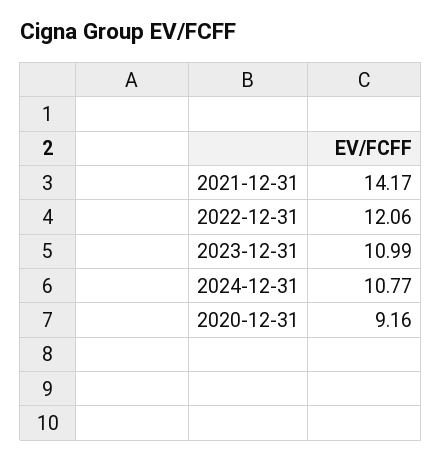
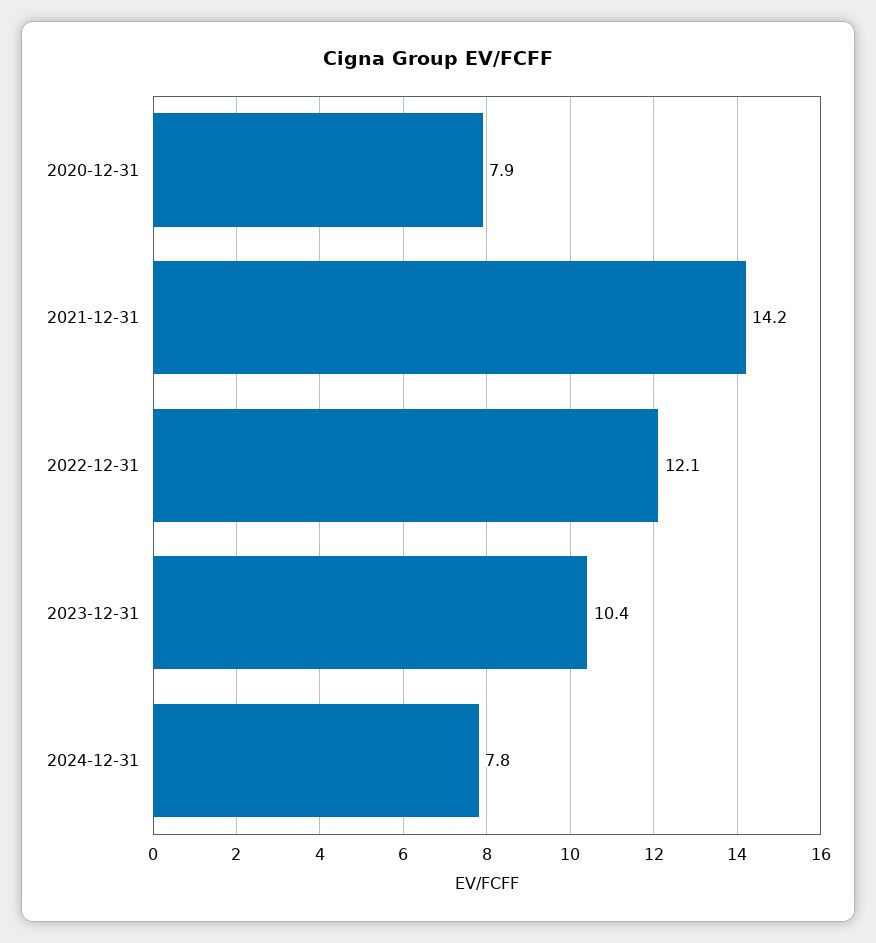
2023-12-31: 10.99 -> 10.4
2024-12-31: 10.77 -> 7.8
2020-12-31: 9.16 -> 7.9

